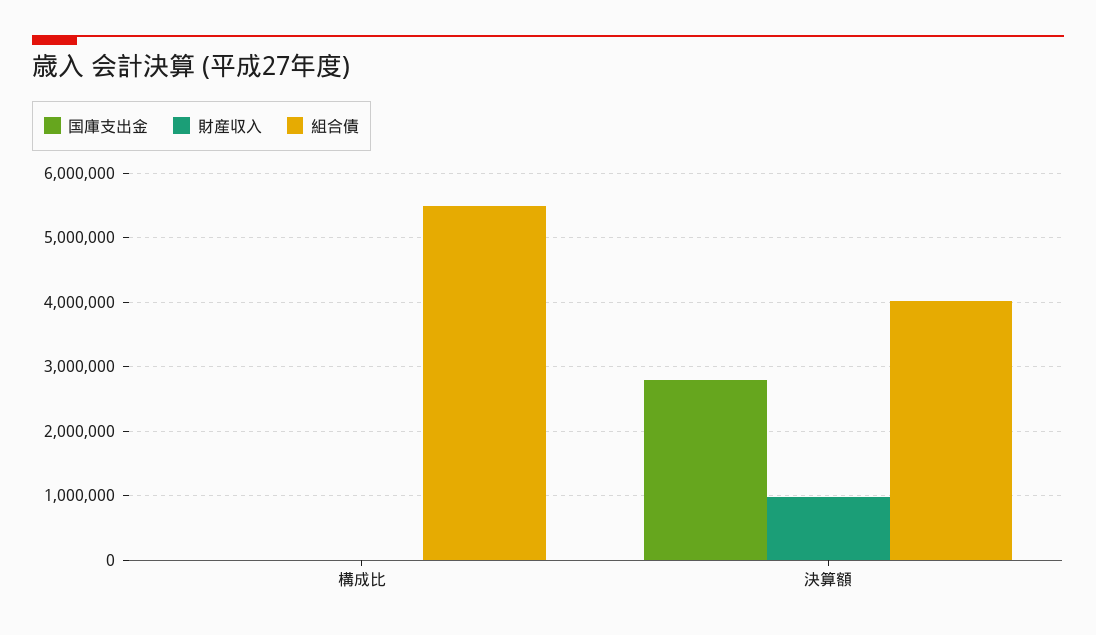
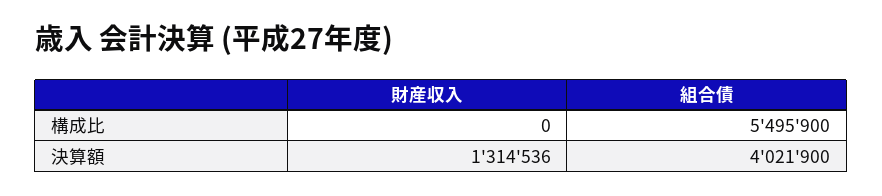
国庫支出金, 構成比: 0 -> none
国庫支出金, 決算額: 2800000 -> none
財産収入, 決算額: 1000000 -> 1314536

